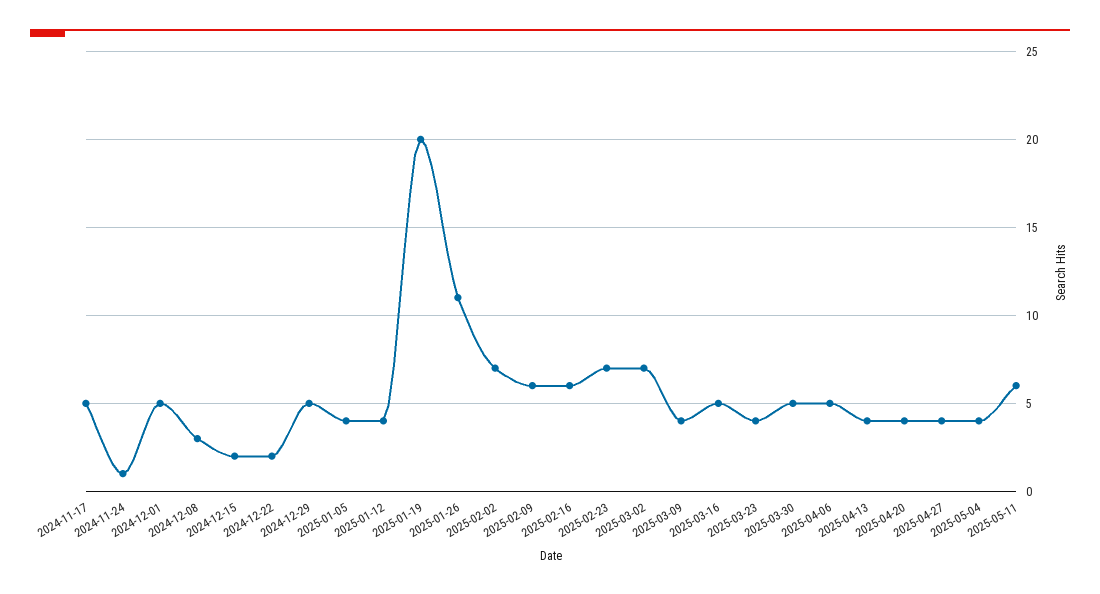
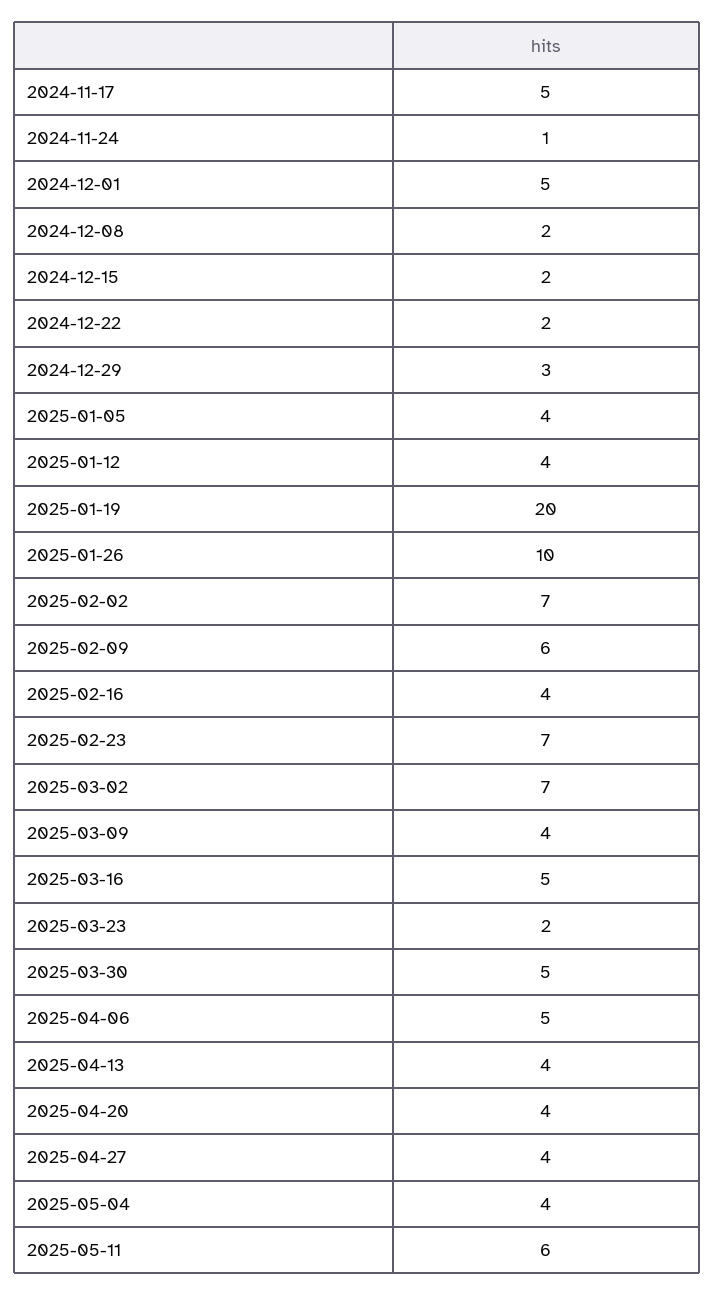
2024-12-08: 3 -> 2
2024-12-29: 5 -> 3
2025-01-26: 11 -> 10
2025-02-16: 6 -> 4
2025-03-23: 4 -> 2

